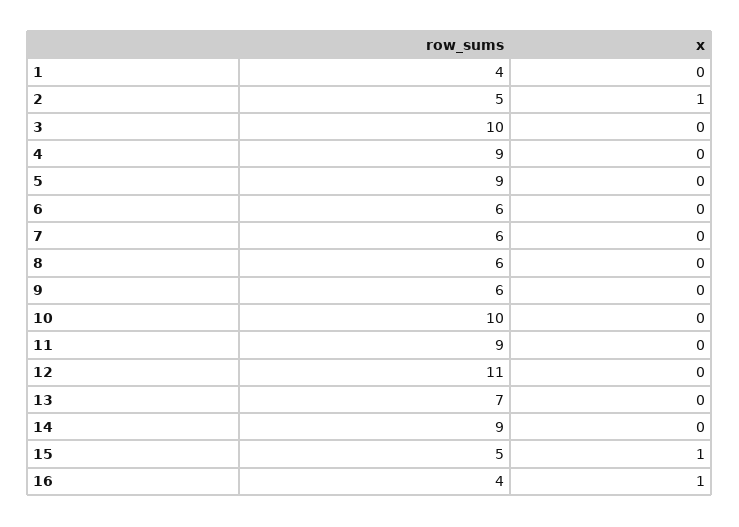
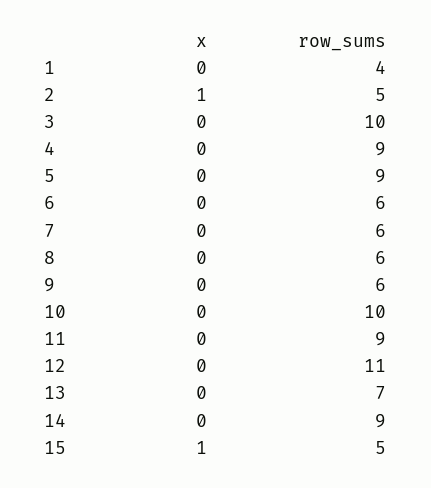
row_sums, 16: 4 -> none
x, 16: 1 -> none

